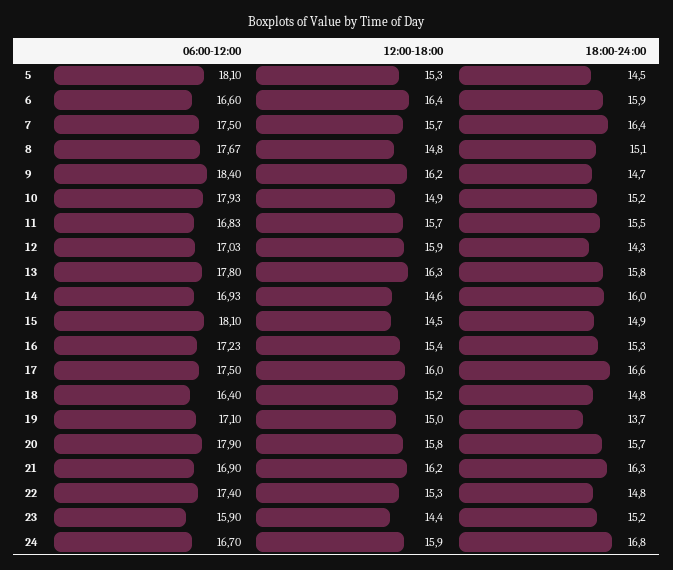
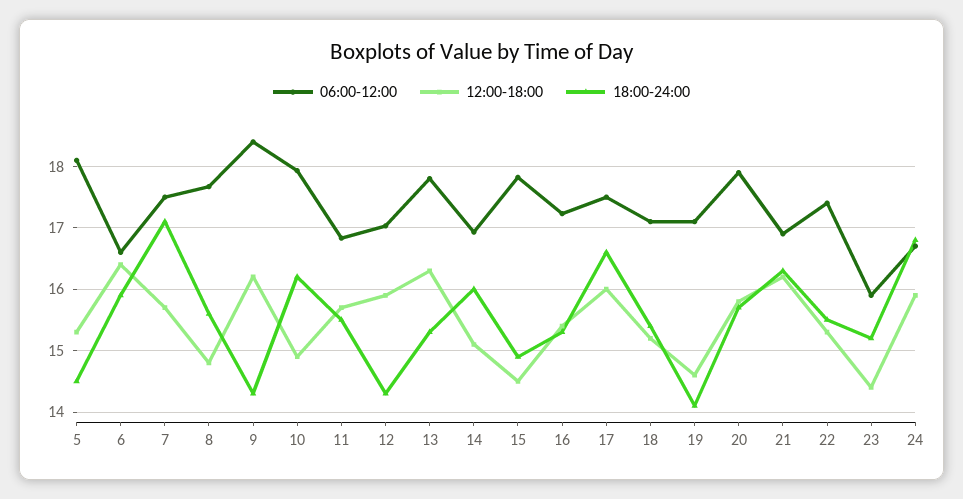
18:00-24:00, 7: 16.4 -> 17.1
18:00-24:00, 8: 15.1 -> 15.6
18:00-24:00, 9: 14.7 -> 14.3
18:00-24:00, 10: 15.2 -> 16.2
18:00-24:00, 13: 15.8 -> 15.3
12:00-18:00, 14: 14.6 -> 15.1
06:00-12:00, 15: 18.1 -> 17.8
06:00-12:00, 18: 16.4 -> 17.1
18:00-24:00, 18: 14.8 -> 15.4
12:00-18:00, 19: 15 -> 14.6
18:00-24:00, 19: 13.7 -> 14.1
18:00-24:00, 22: 14.8 -> 15.5

